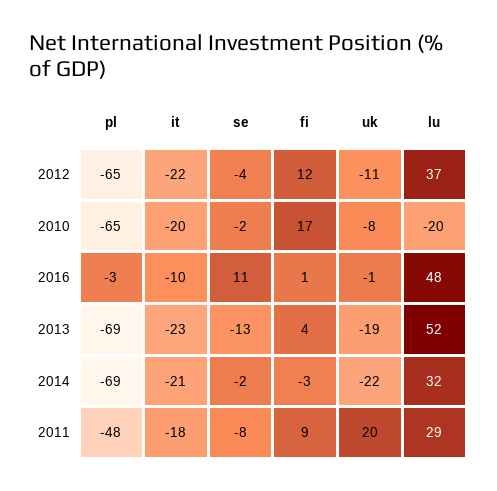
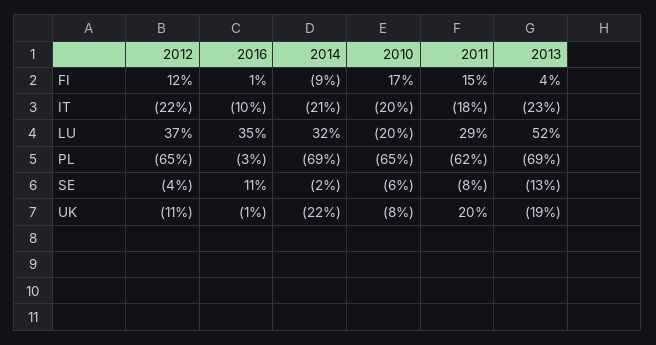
se, 2010: -2 -> -6
lu, 2016: 48 -> 35
fi, 2014: -3 -> -9
pl, 2011: -48 -> -62
fi, 2011: 9 -> 15

